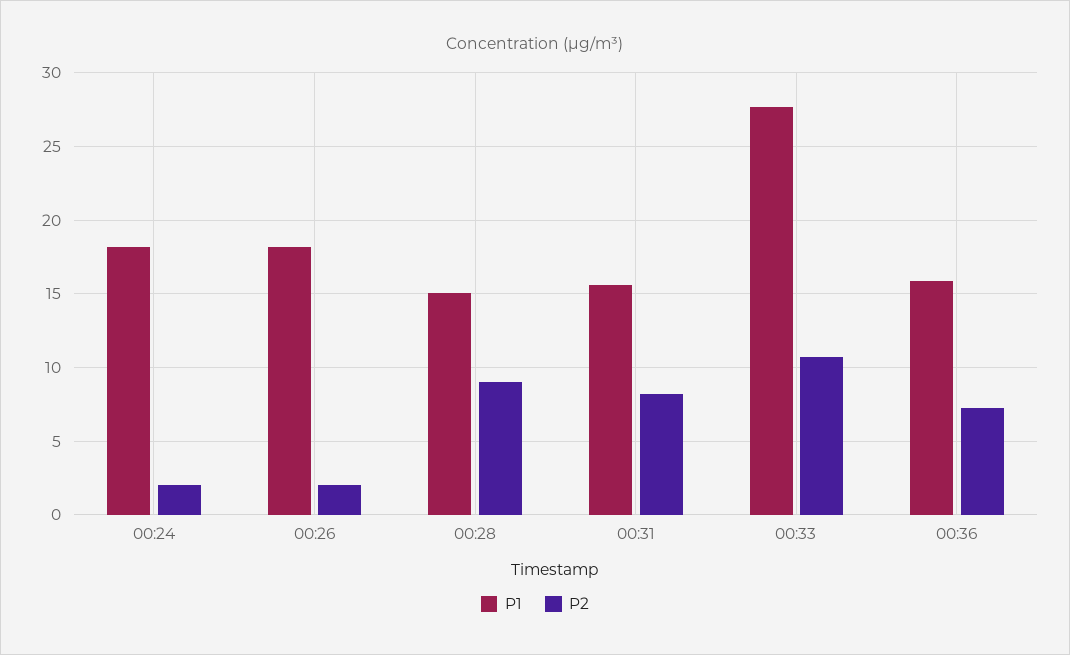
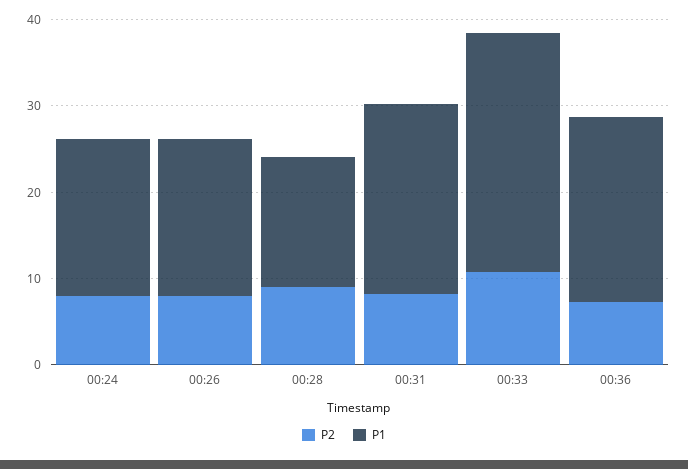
P2, 00:24: 2 -> 8
P2, 00:26: 2 -> 8
P1, 00:31: 15.5 -> 22
P1, 00:36: 16 -> 22

